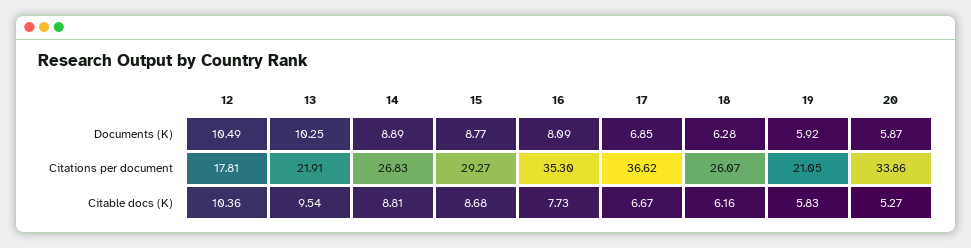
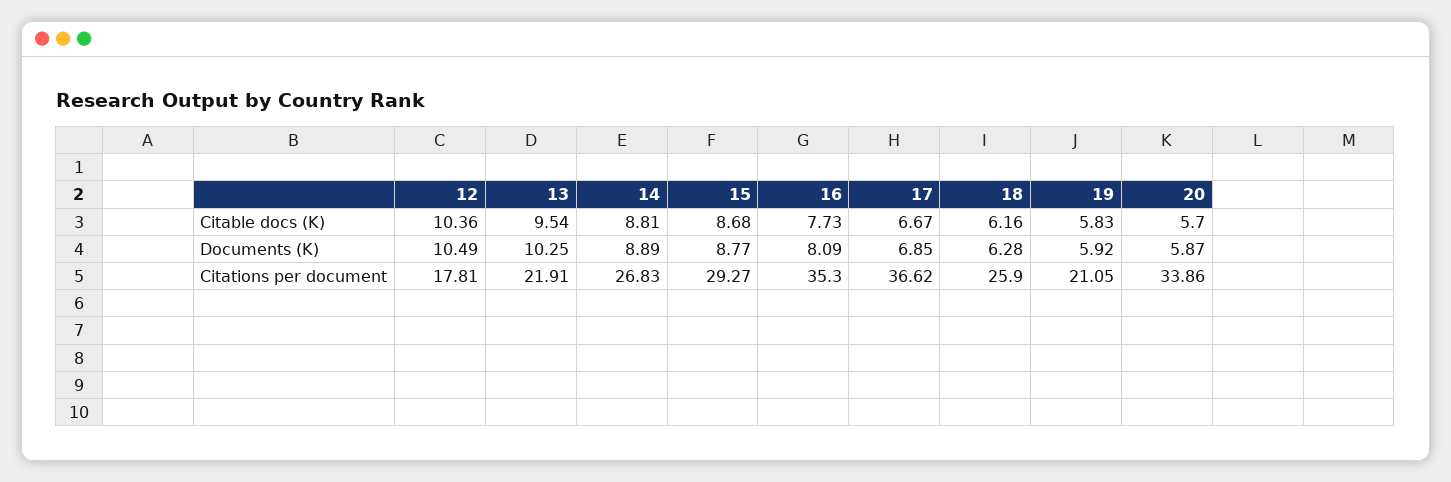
18, Citations per document: 26.07 -> 25.9
20, Citable docs (K): 5.27 -> 5.7

